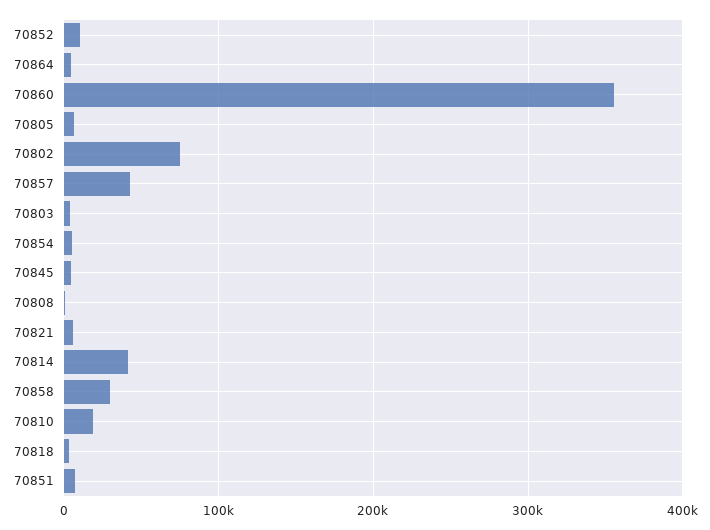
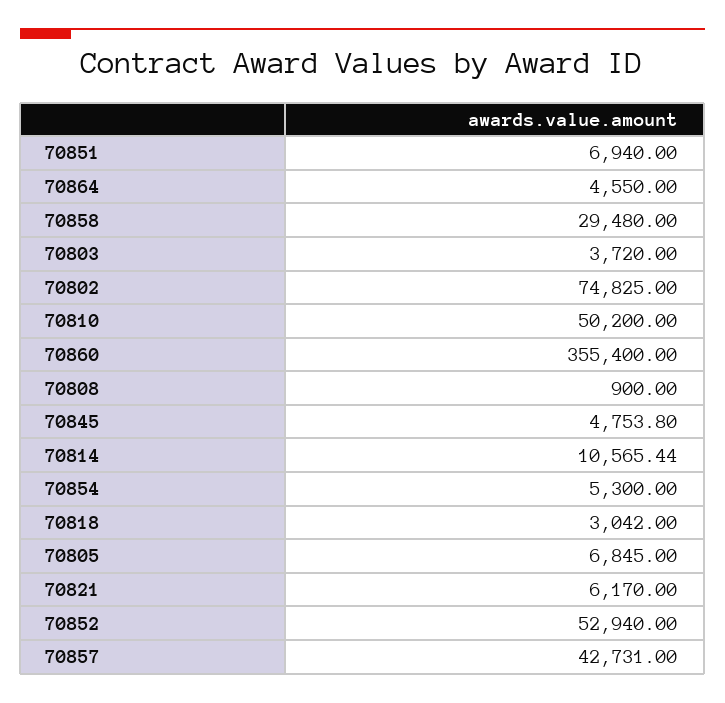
70852: 10000 -> 52940
70814: 40000 -> 10565.44
70810: 20000 -> 50200

